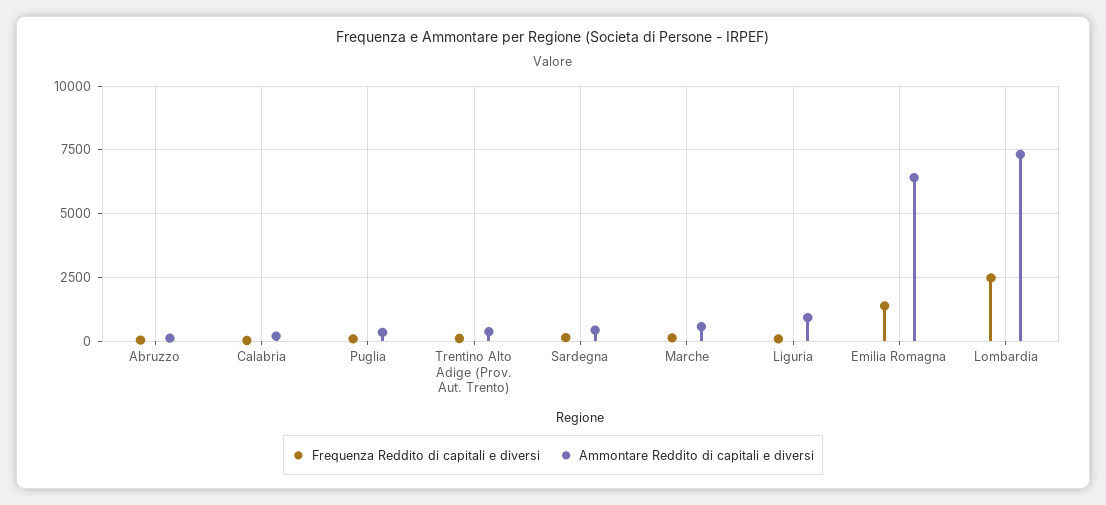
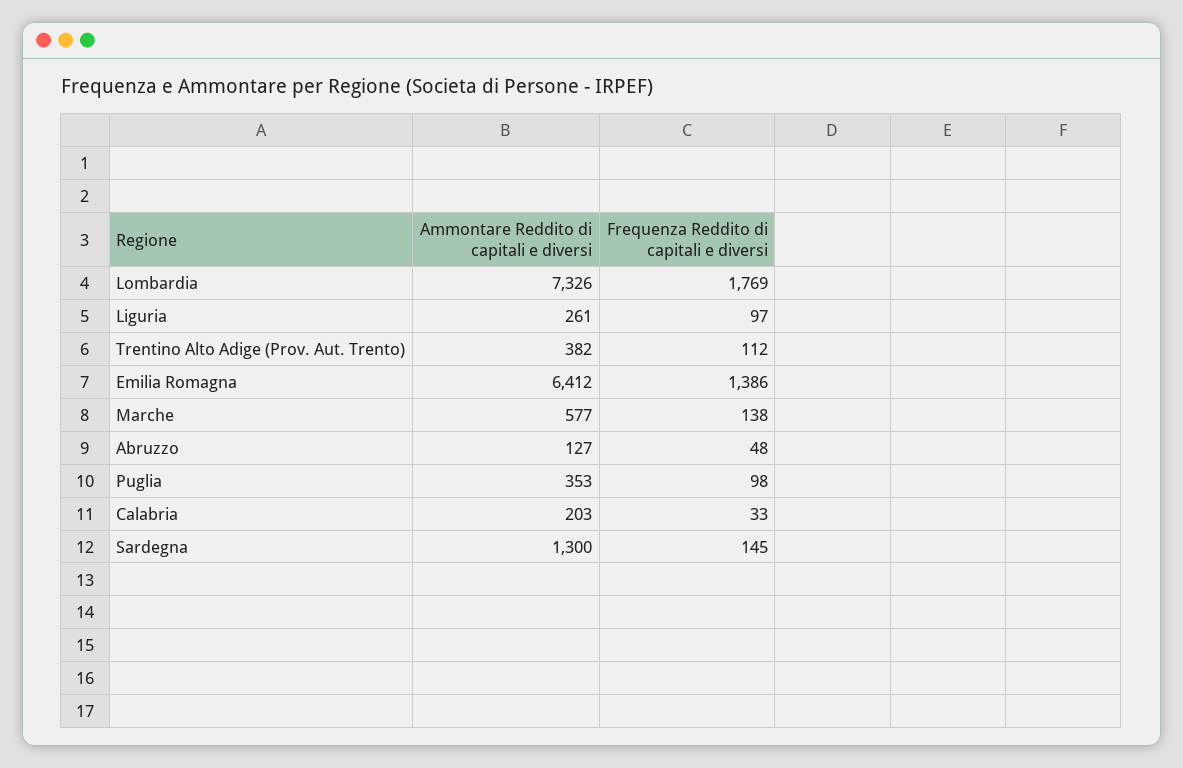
Ammontare Reddito di capitali e diversi, Sardegna: 500 -> 1300
Ammontare Reddito di capitali e diversi, Liguria: 1000 -> 261
Frequenza Reddito di capitali e diversi, Lombardia: 2500 -> 1769

